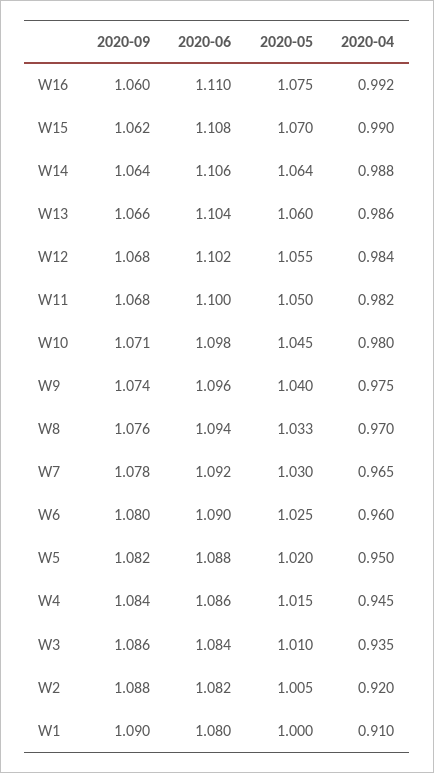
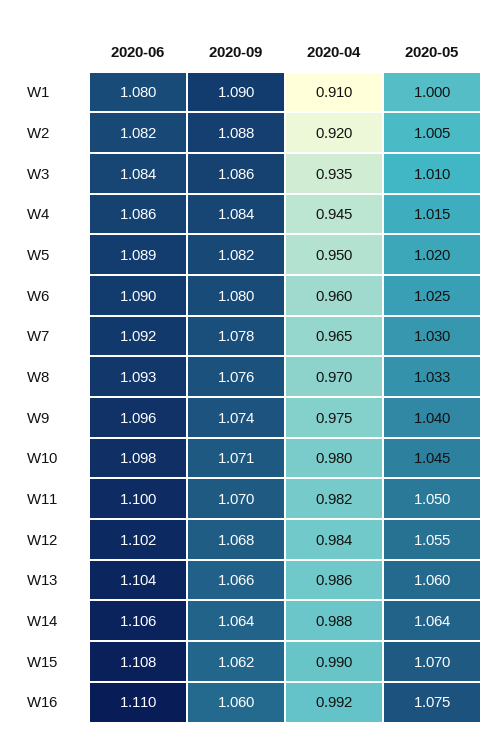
2020-09, W11: 1.068 -> 1.07
2020-06, W8: 1.094 -> 1.093
2020-06, W5: 1.088 -> 1.089

